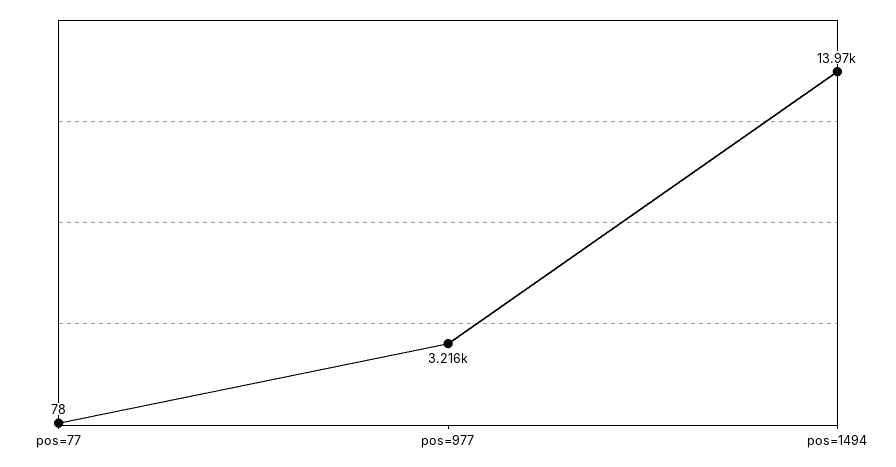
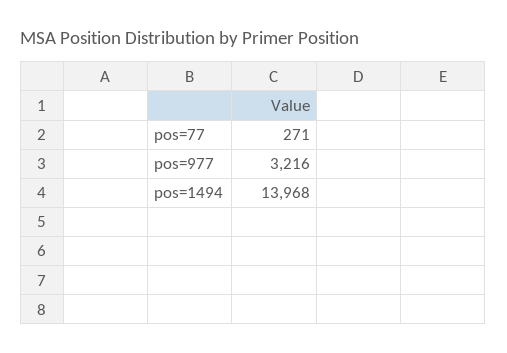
pos=77: 78 -> 271

